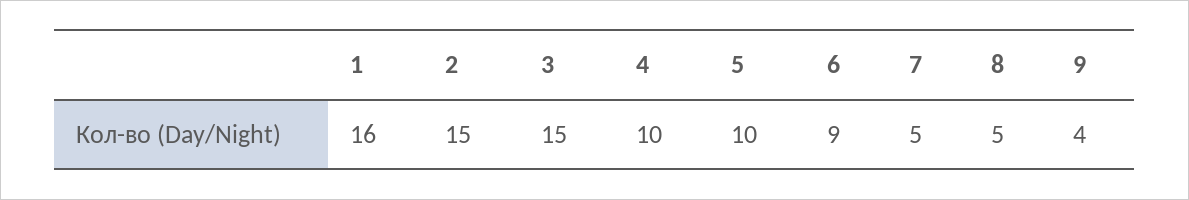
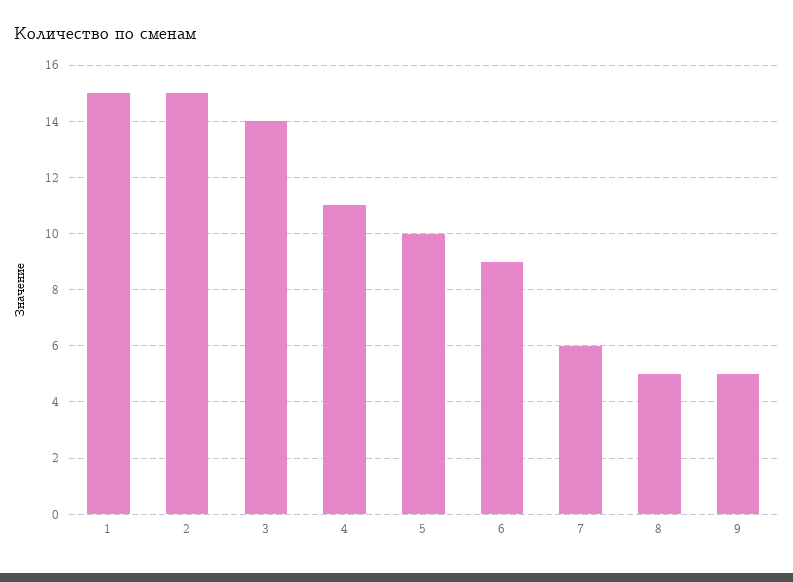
1: 16 -> 15
3: 15 -> 14
4: 10 -> 11
7: 5 -> 6
9: 4 -> 5

